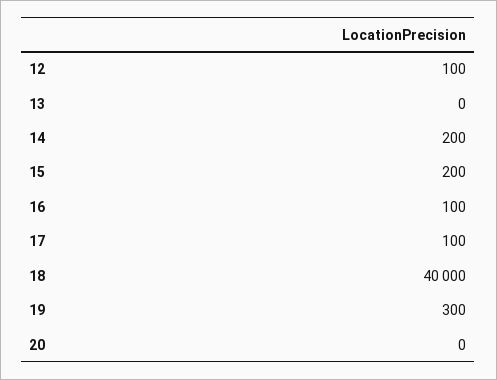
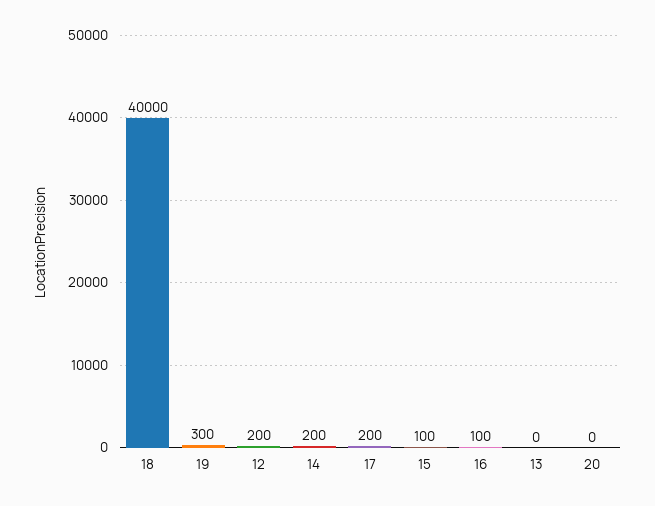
12: 100 -> 200
15: 200 -> 100
17: 100 -> 200

